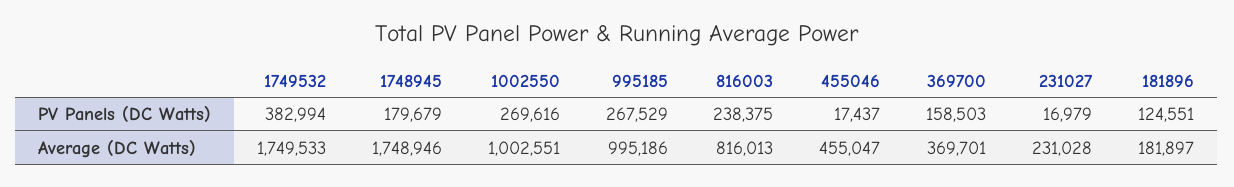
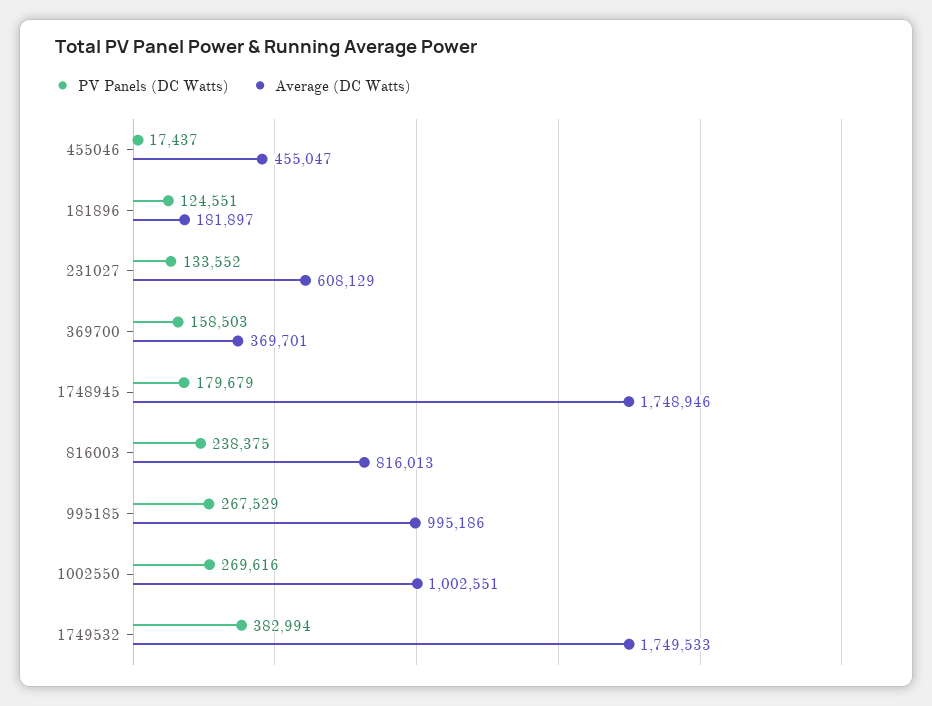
PV Panels (DC Watts), 231027: 16979 -> 133552
Average (DC Watts), 231027: 231028 -> 608129

